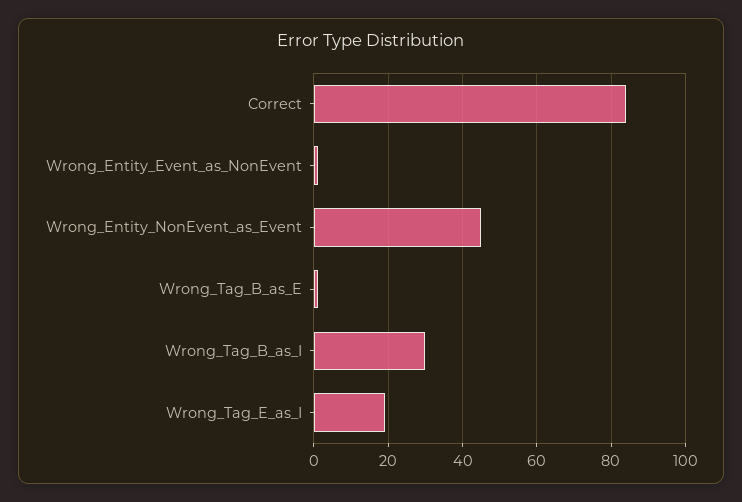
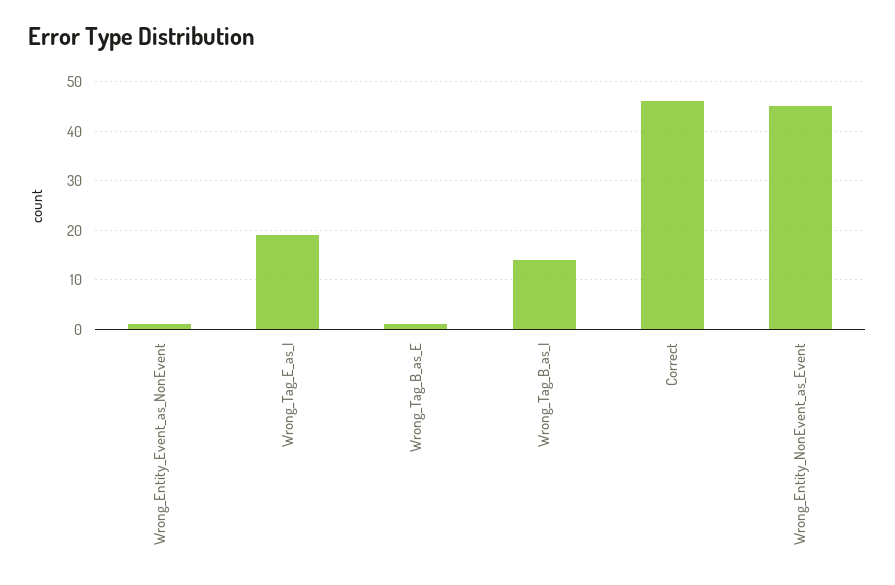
Correct: 85 -> 45
Wrong_Tag_B_as_I: 30 -> 15

